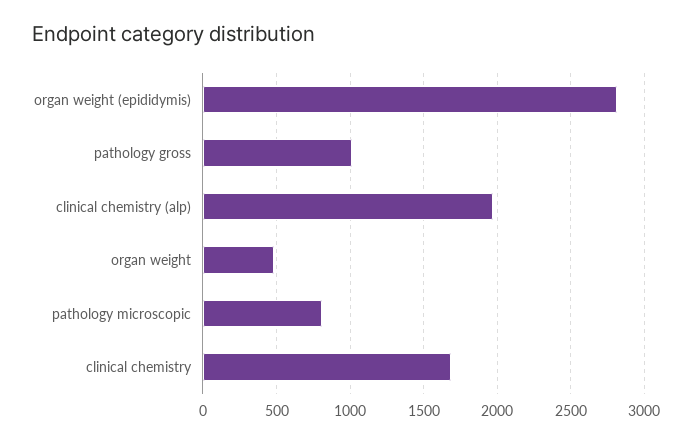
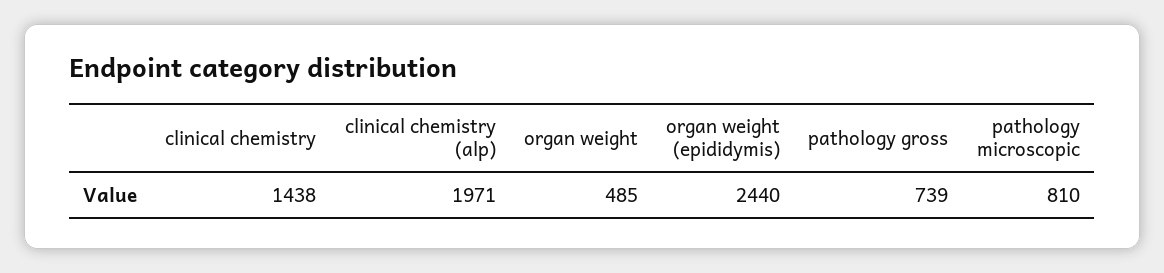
organ weight (epididymis): 2800 -> 2440
pathology gross: 1000 -> 739
clinical chemistry: 1700 -> 1438

